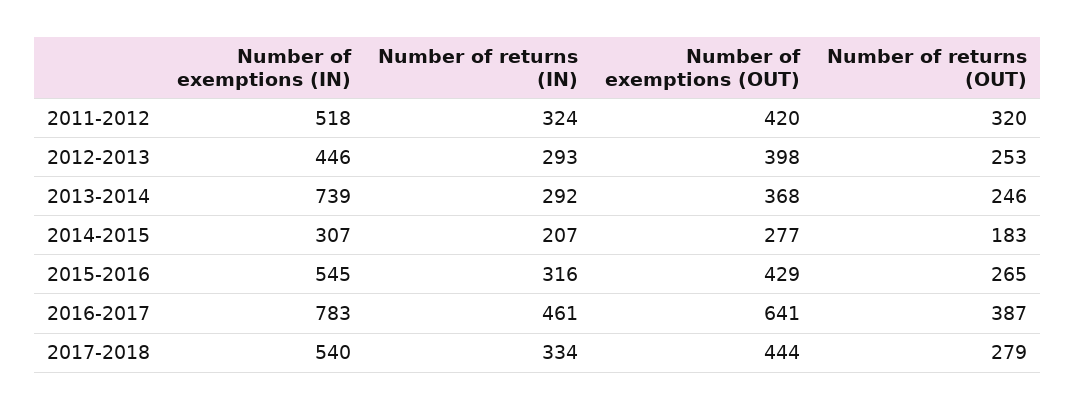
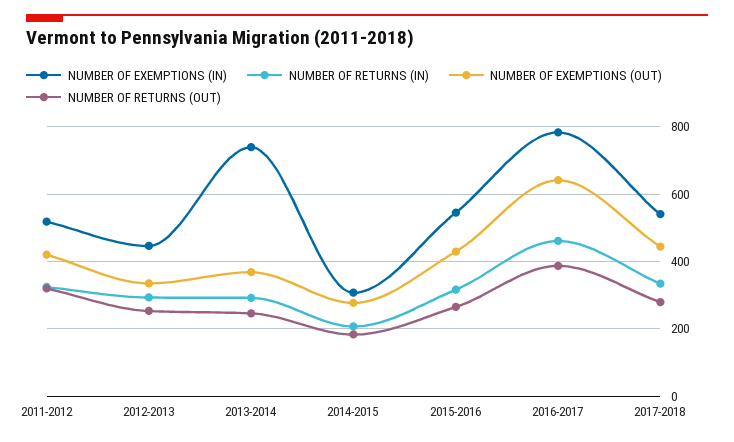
Number of exemptions (OUT), 2012-2013: 398 -> 340

